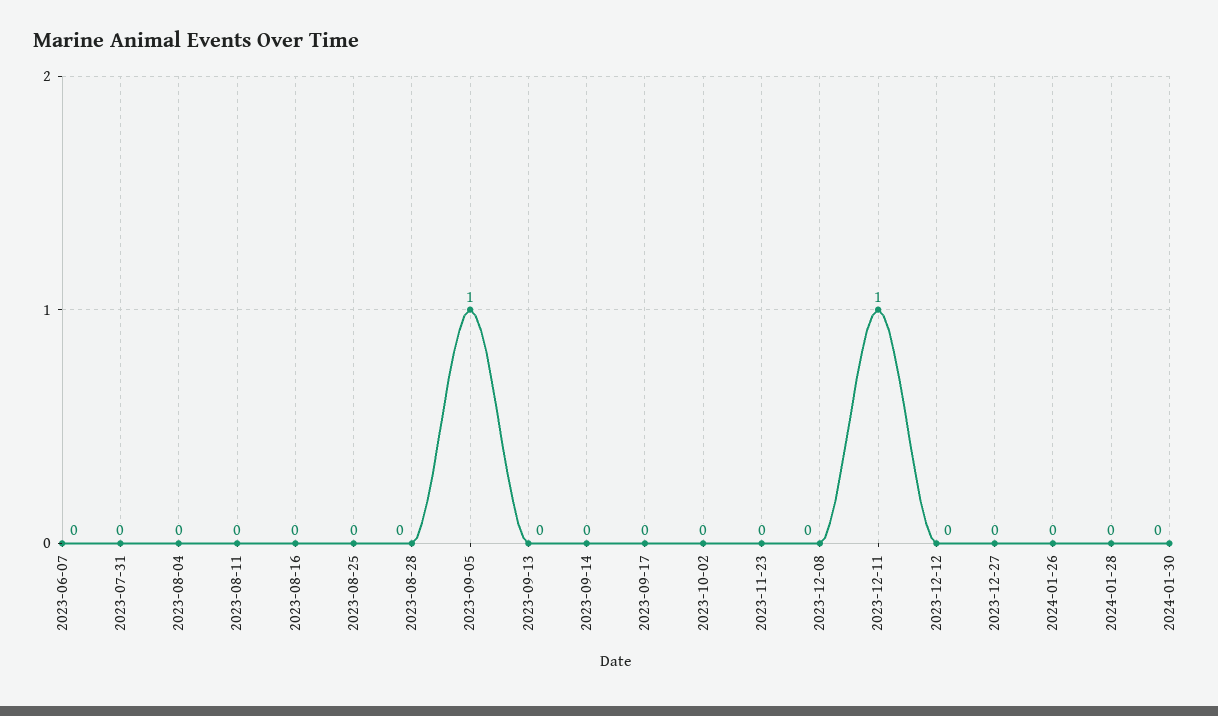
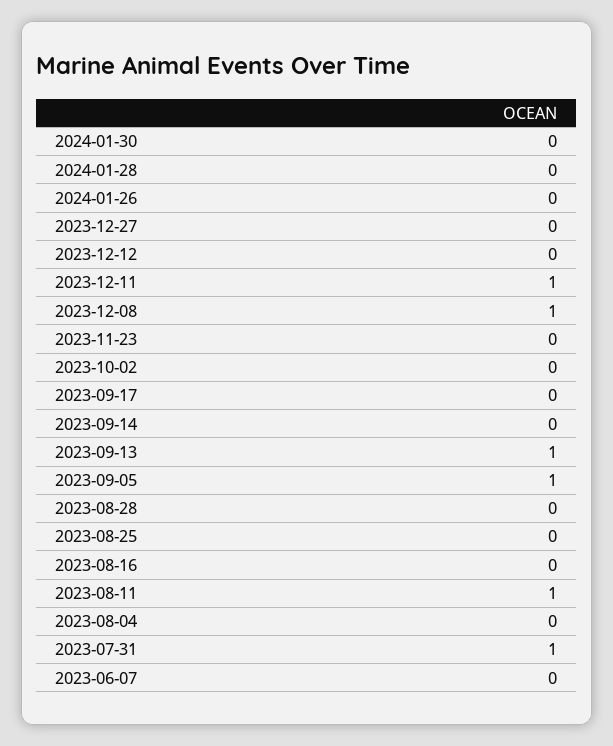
2023-07-31: 0 -> 1
2023-08-11: 0 -> 1
2023-09-13: 0 -> 1
2023-12-08: 0 -> 1

